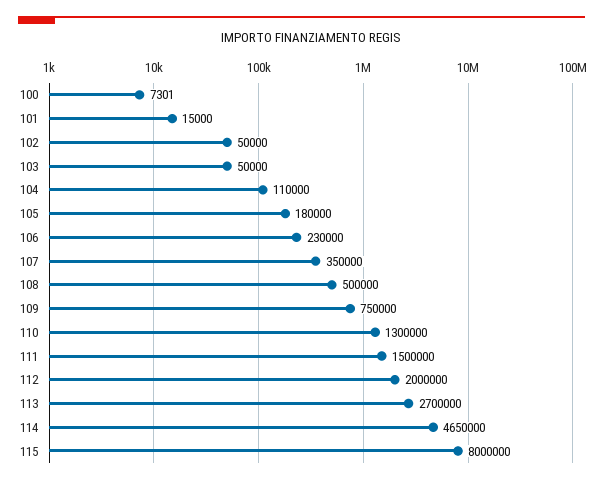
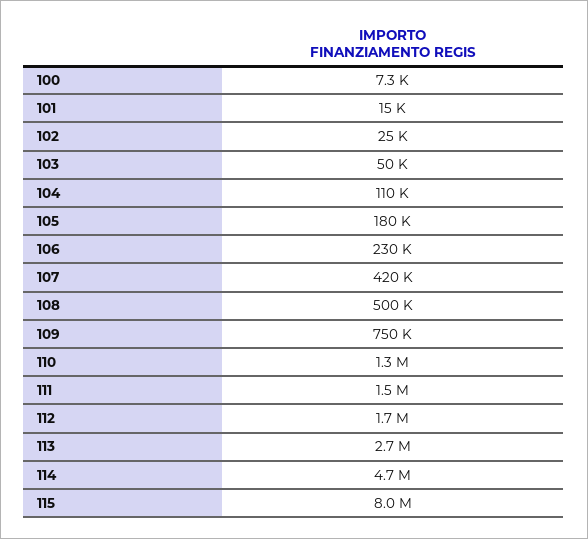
102: 50000 -> 25000
107: 350000 -> 420000
112: 2000000 -> 1700000

